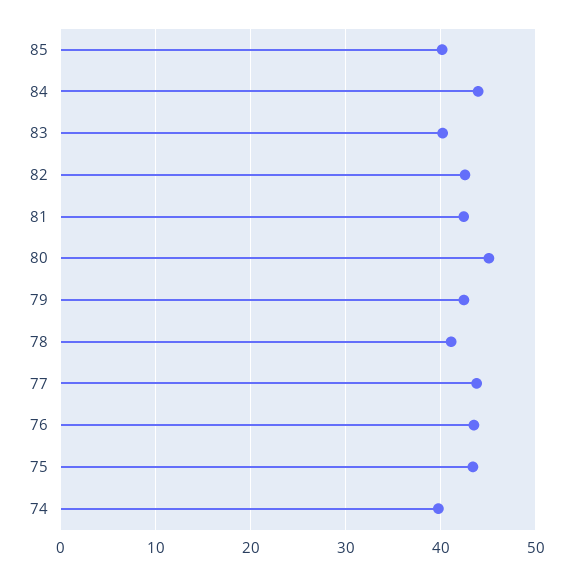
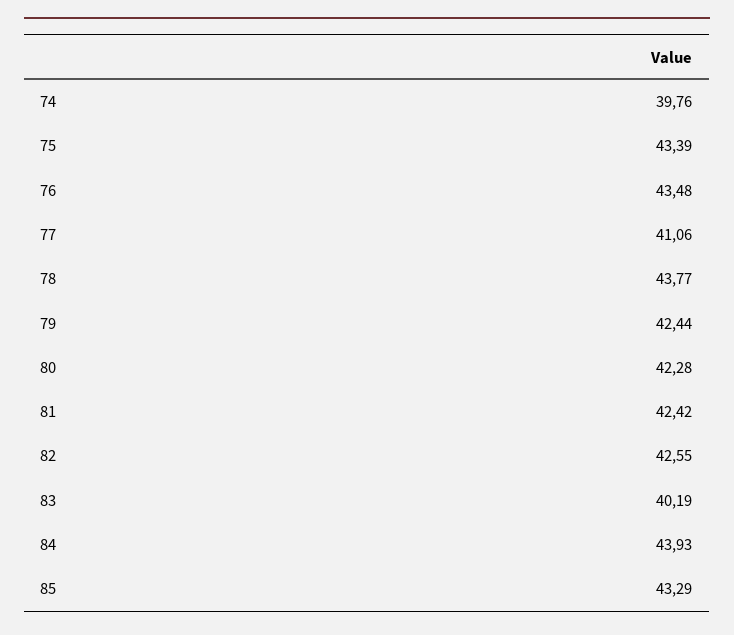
85: 40 -> 43.29
80: 45 -> 42.28
78: 41 -> 43.77
77: 44 -> 41.06

